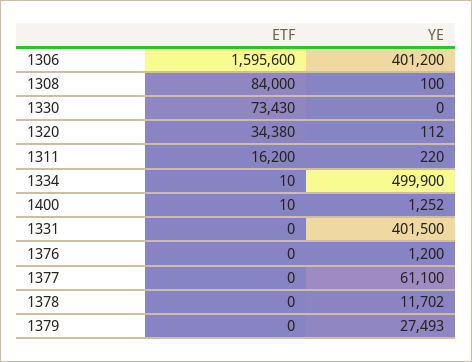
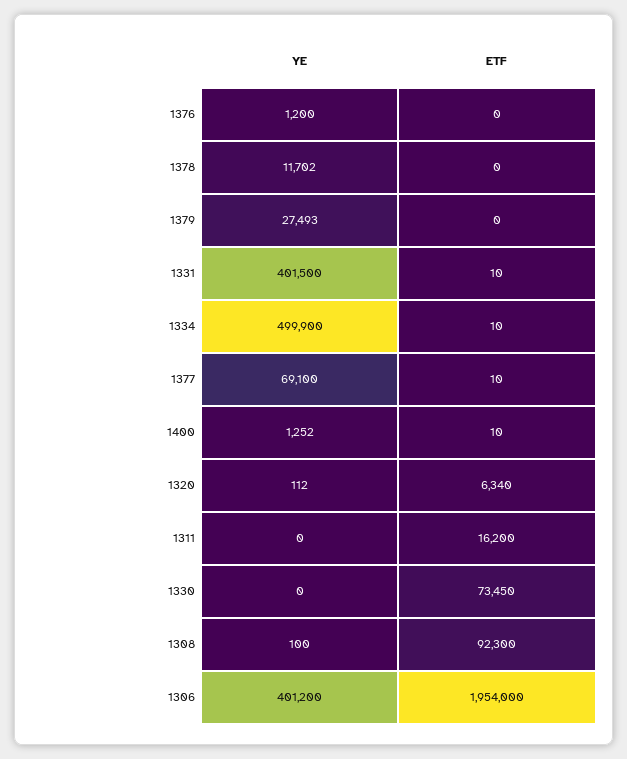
ETF, 1306: 1595600 -> 1954000
ETF, 1308: 84000 -> 92300
ETF, 1330: 73430 -> 73450
ETF, 1320: 34380 -> 6340
YE, 1311: 220 -> 0
ETF, 1331: 0 -> 10
ETF, 1377: 0 -> 10
YE, 1377: 61100 -> 69100

